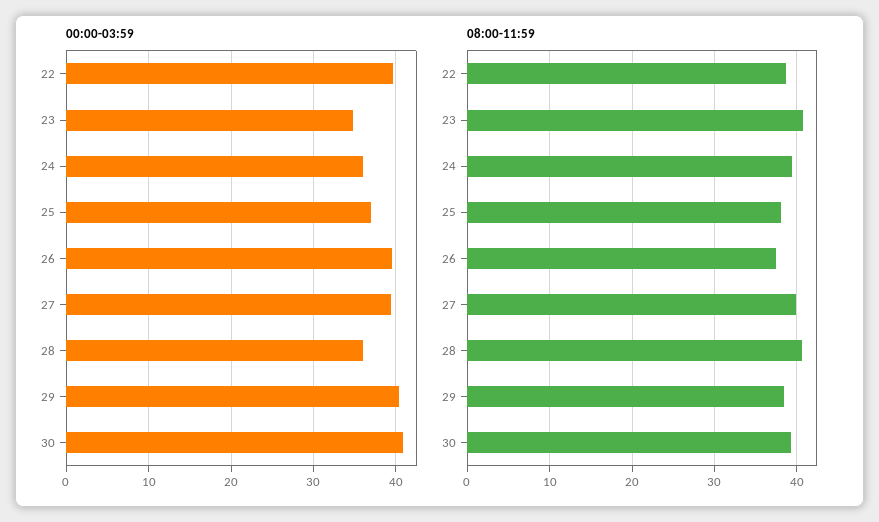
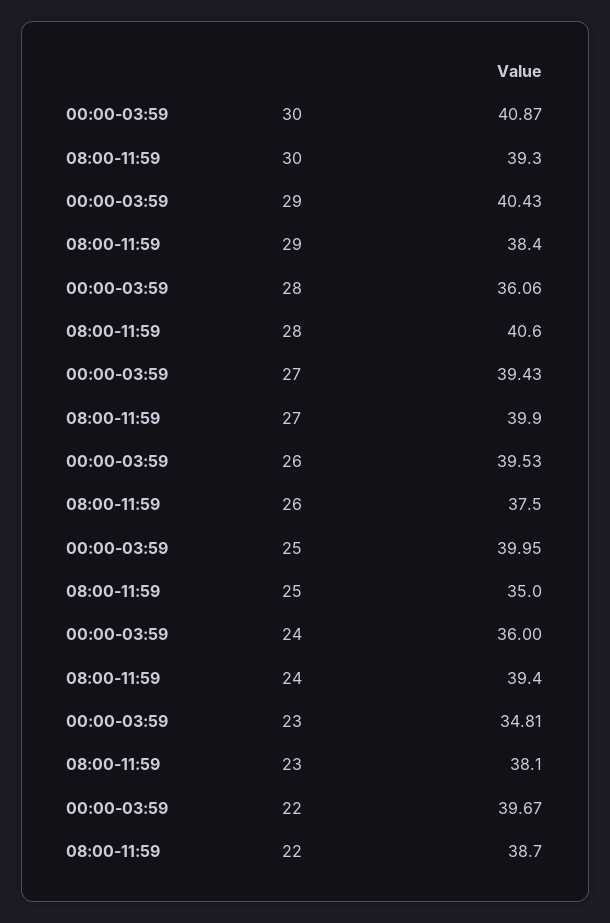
00:00-03:59, 25: 37 -> 39.95
08:00-11:59, 23: 41 -> 38.1
08:00-11:59, 25: 38 -> 35

